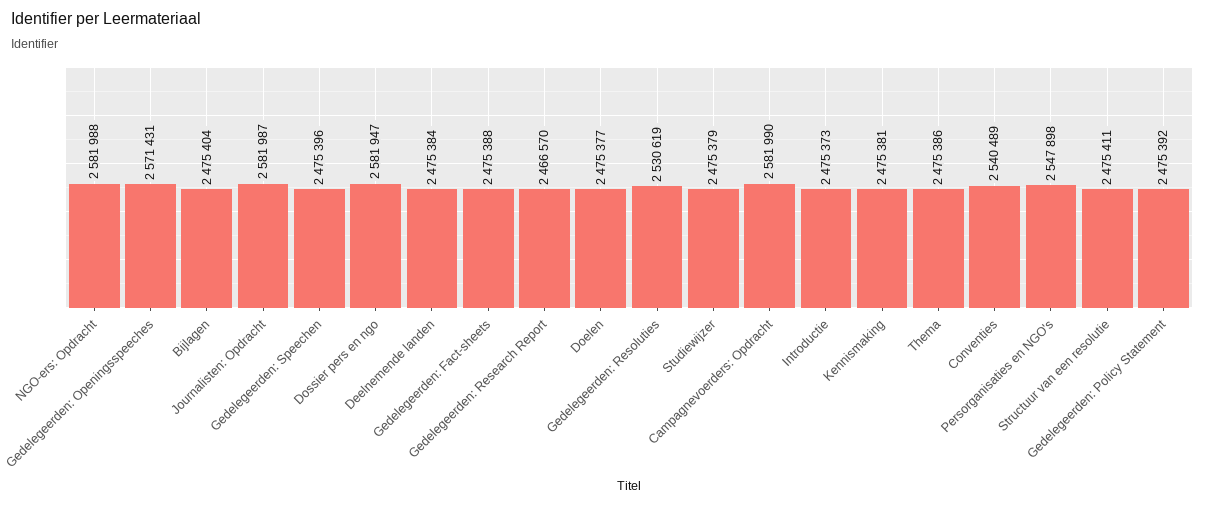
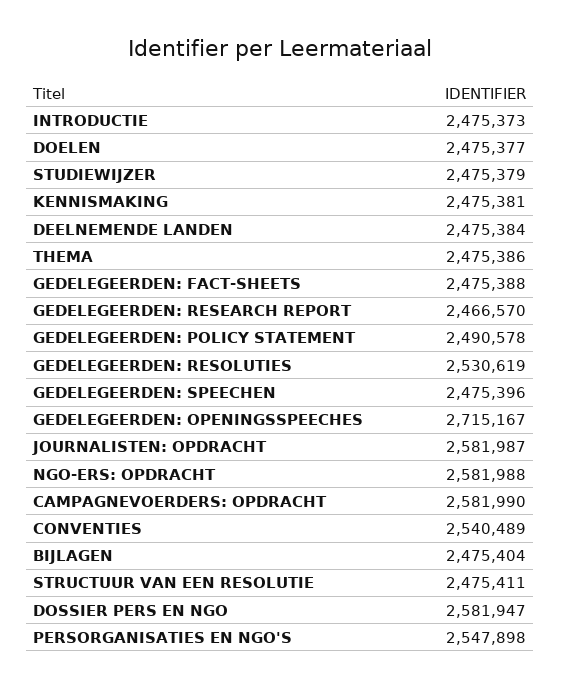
Gedelegeerden: Openingsspeeches: 2571431 -> 2715167
Gedelegeerden: Policy Statement: 2475392 -> 2490578

